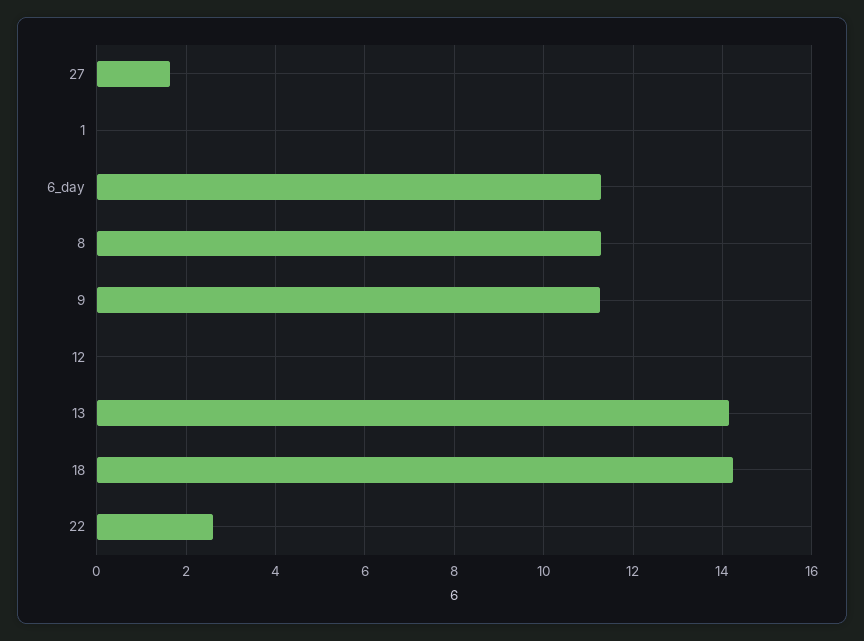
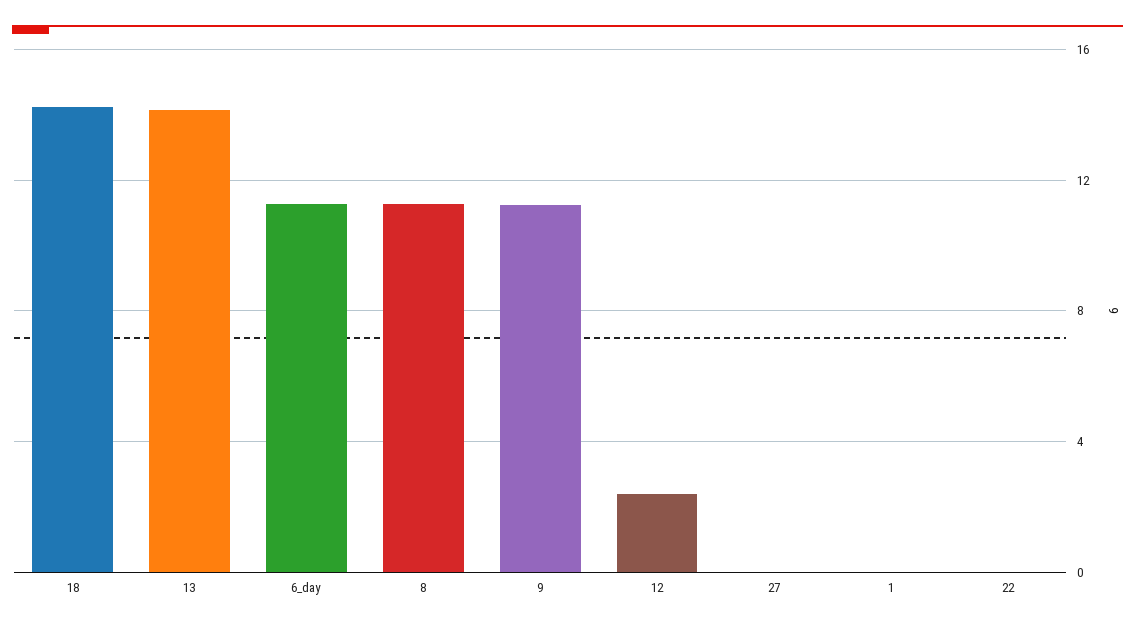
27: 1.6 -> 0
12: 0 -> 2.5
22: 2.6 -> 0

